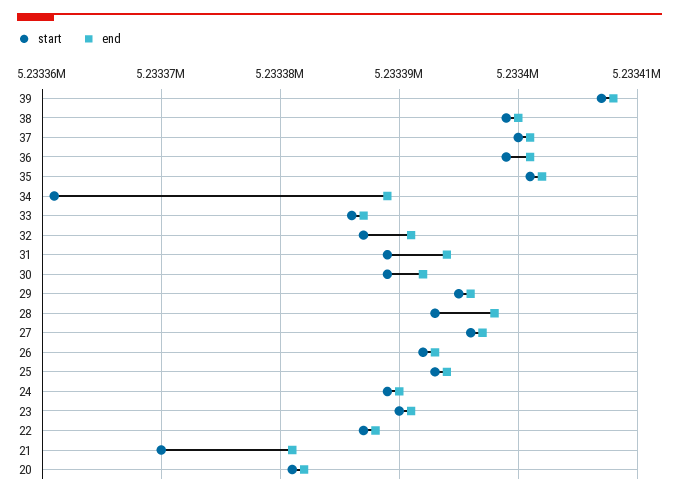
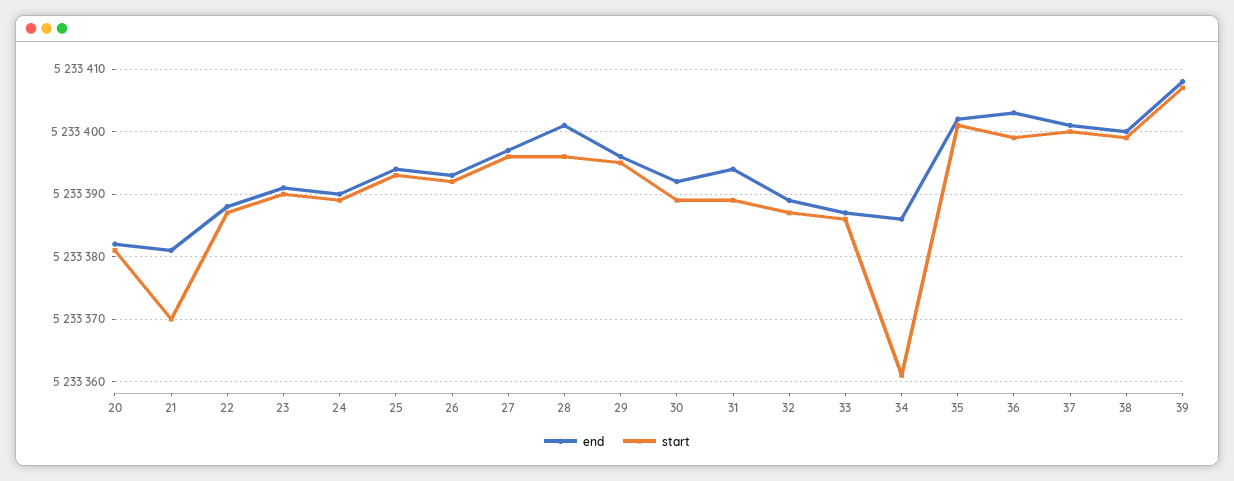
end, 36: 5233401 -> 5233403
end, 34: 5233389 -> 5233386
end, 32: 5233391 -> 5233389
start, 28: 5233393 -> 5233396
end, 28: 5233398 -> 5233401

